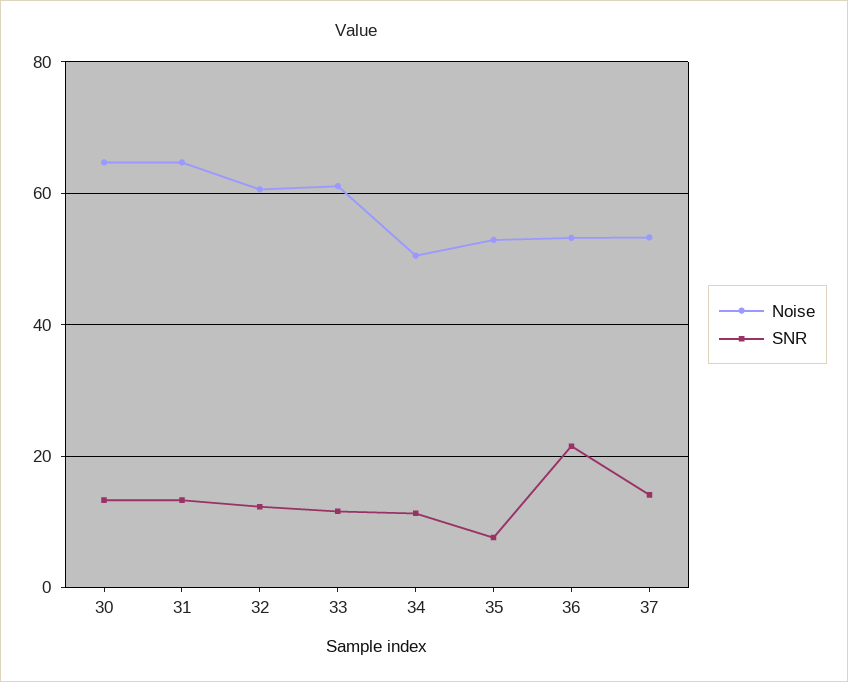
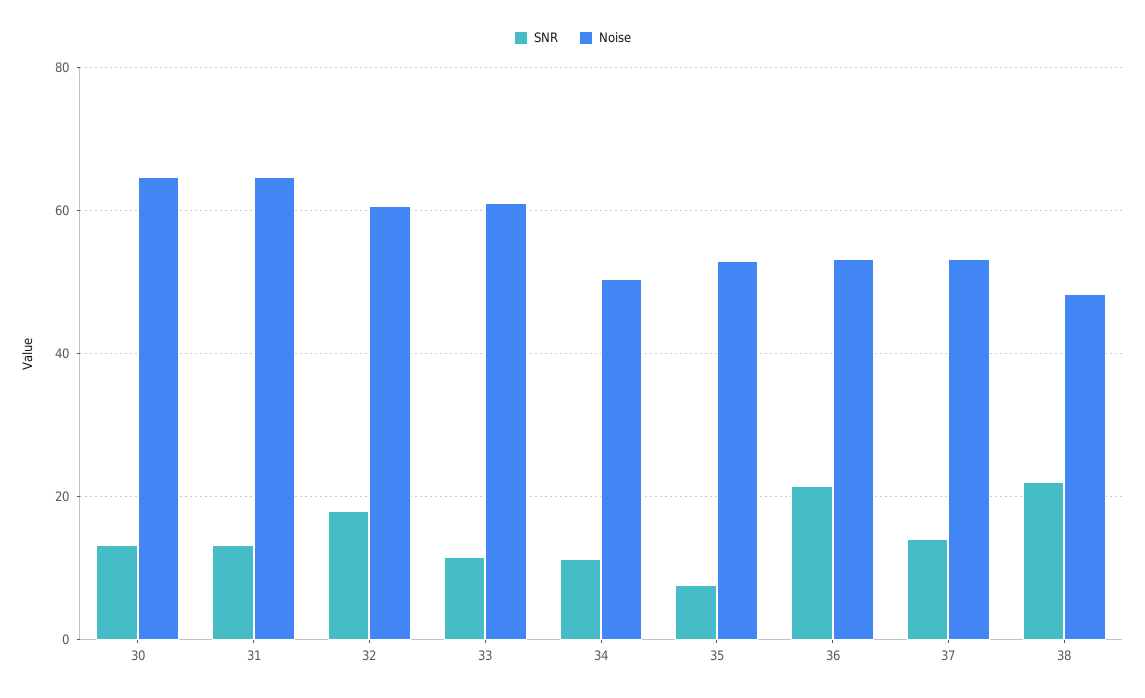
SNR, 32: 12 -> 18
SNR, 38: none -> 22
Noise, 38: none -> 48

